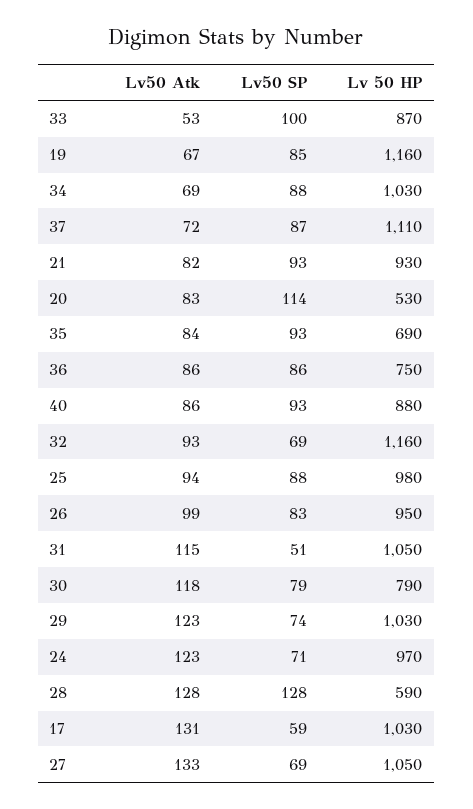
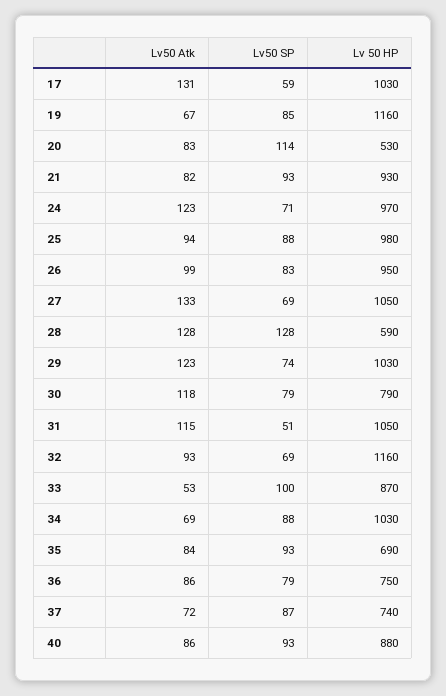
Lv 50 HP, 37: 1110 -> 740
Lv50 SP, 36: 86 -> 79

